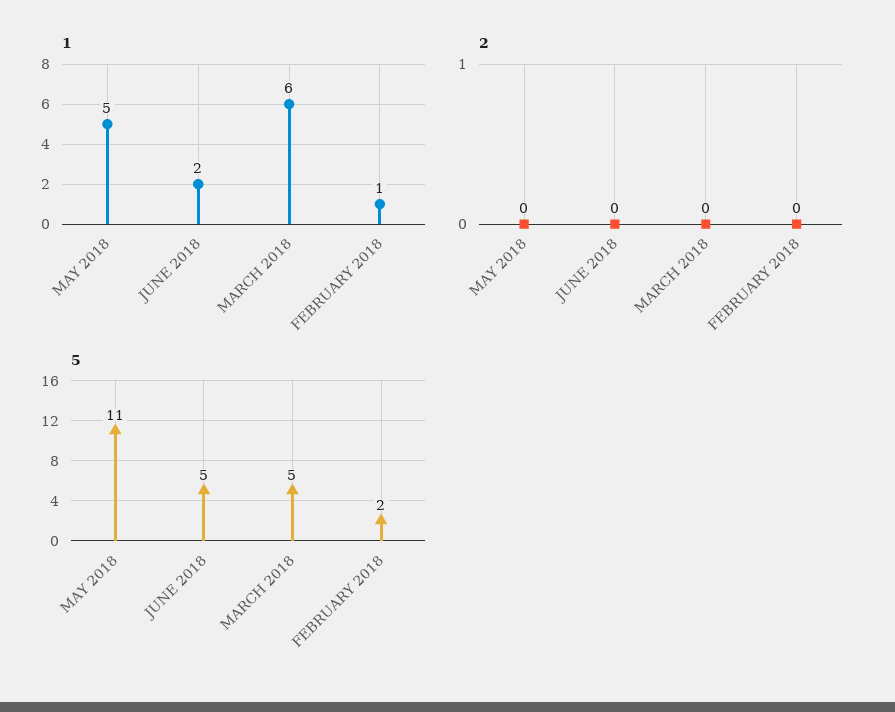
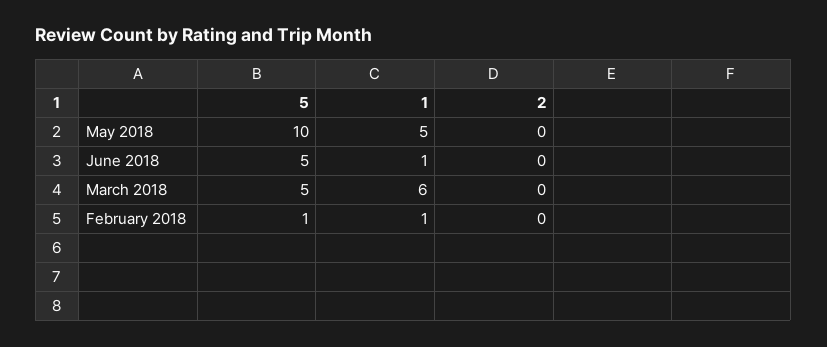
1, JUNE 2018: 2 -> 1
5, MAY 2018: 11 -> 10
5, FEBRUARY 2018: 2 -> 1

